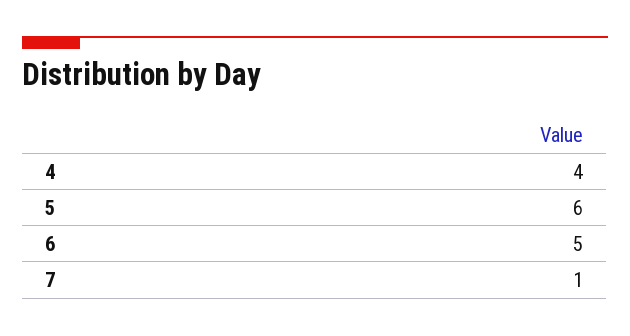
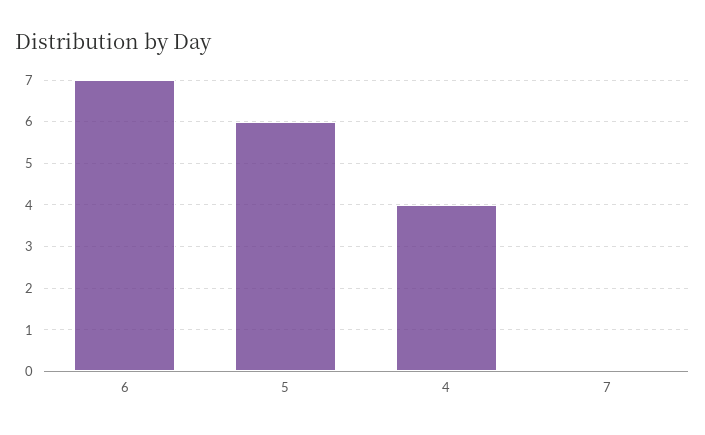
6: 5 -> 7
7: 1 -> 0

